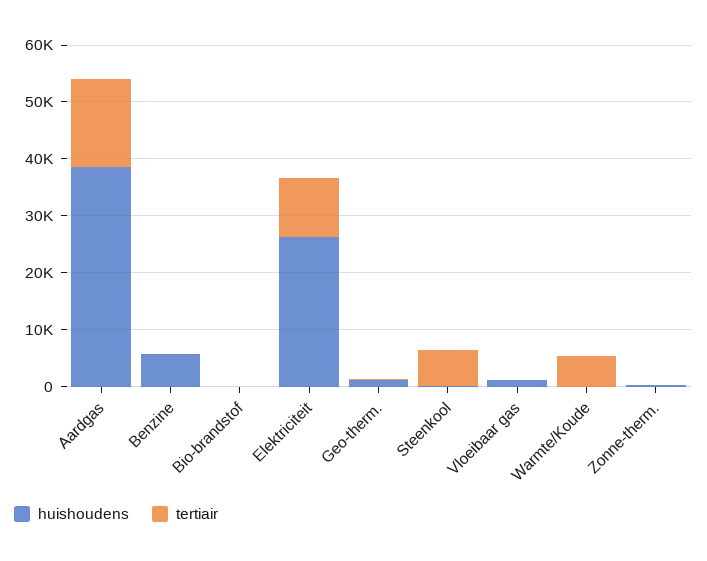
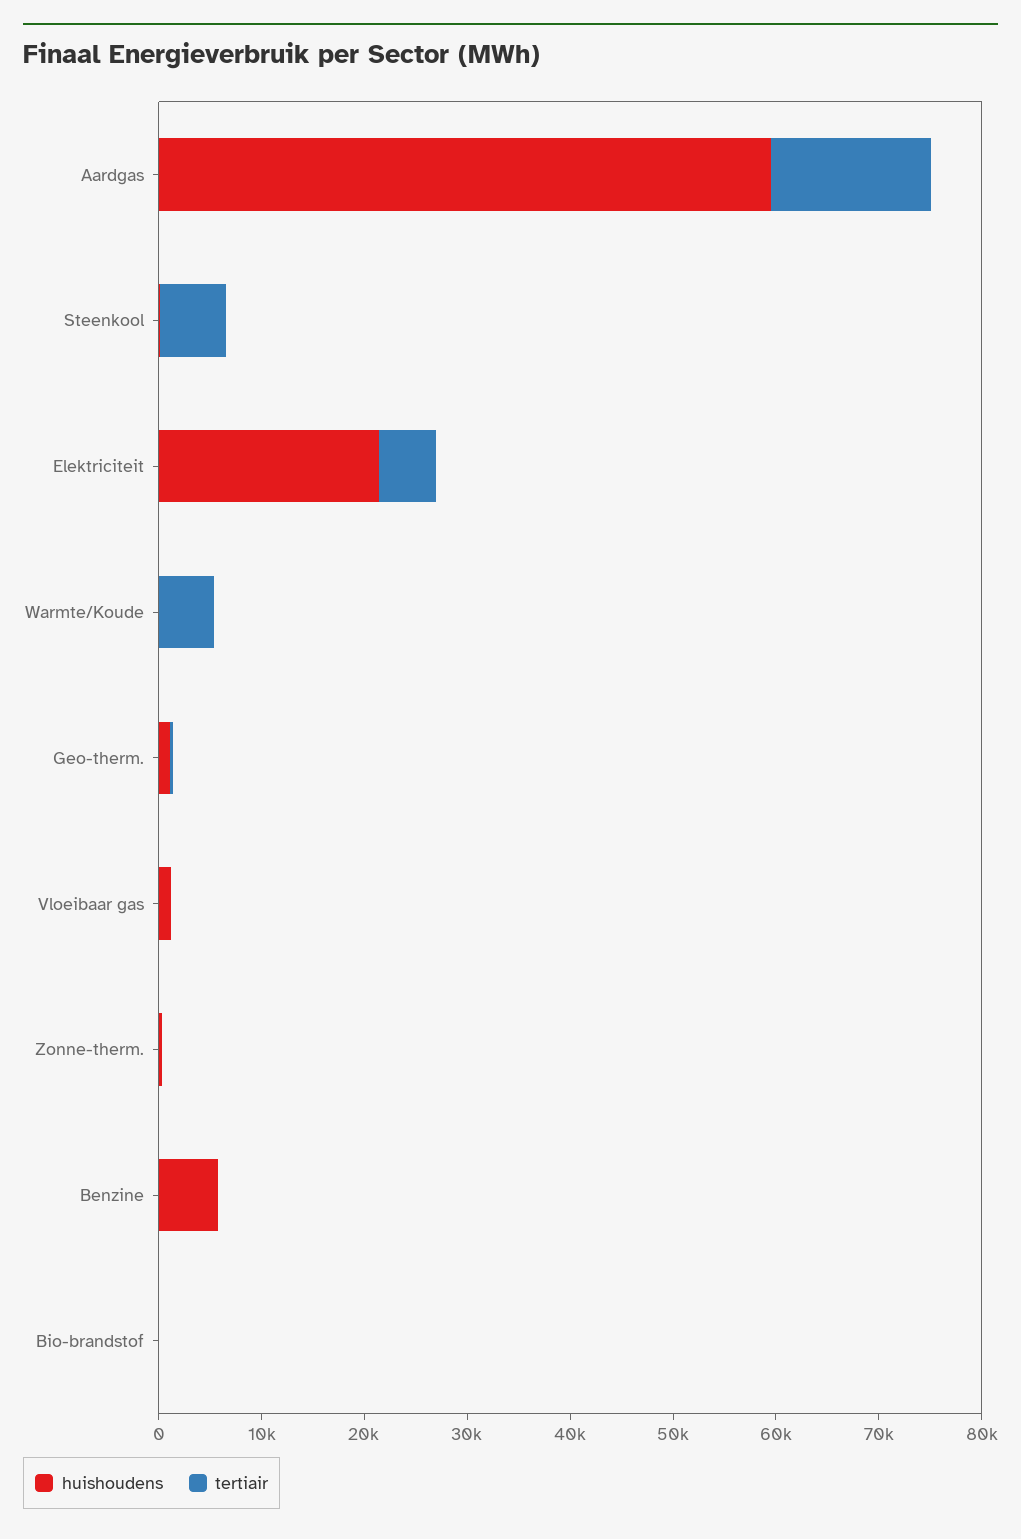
huishoudens, Aardgas: 38000 -> 60000
huishoudens, Elektriciteit: 26000 -> 22000
tertiair, Elektriciteit: 10000 -> 6000

